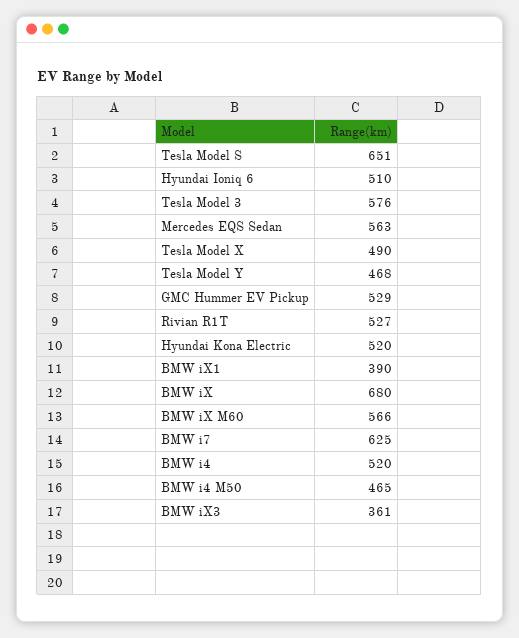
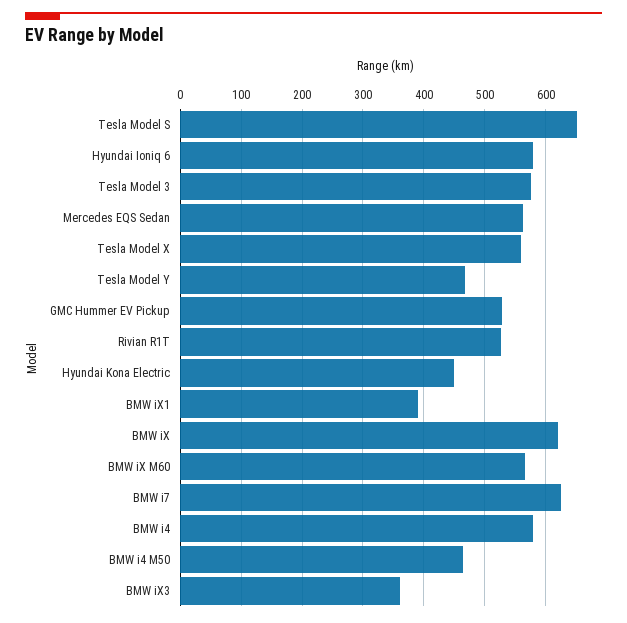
Hyundai Ioniq 6: 510 -> 580
Tesla Model X: 490 -> 560
Hyundai Kona Electric: 520 -> 450
BMW iX: 680 -> 620
BMW i4: 520 -> 580

